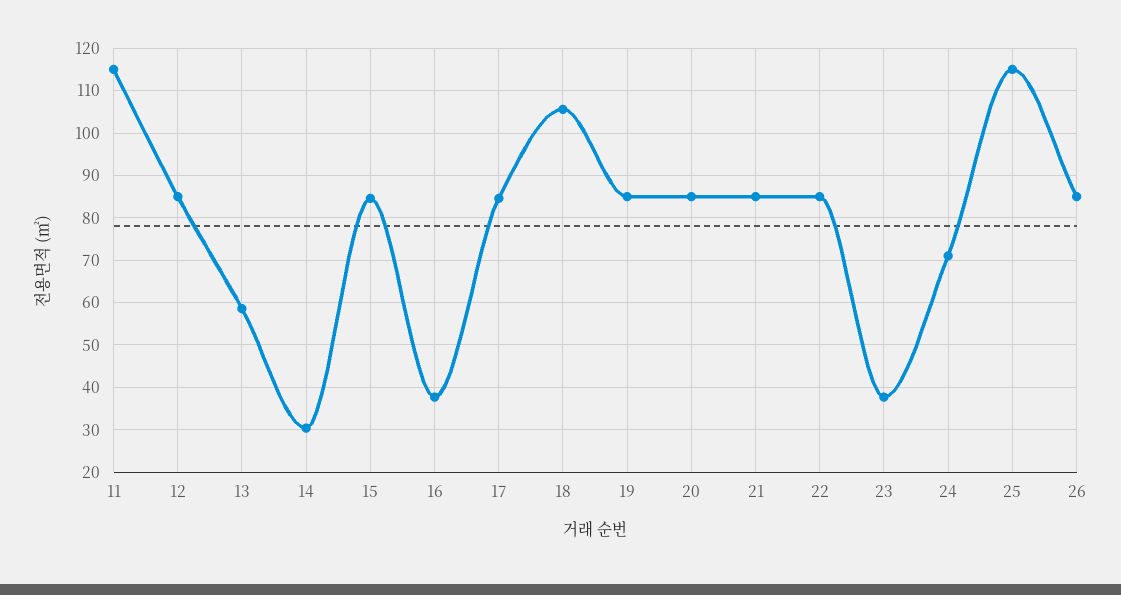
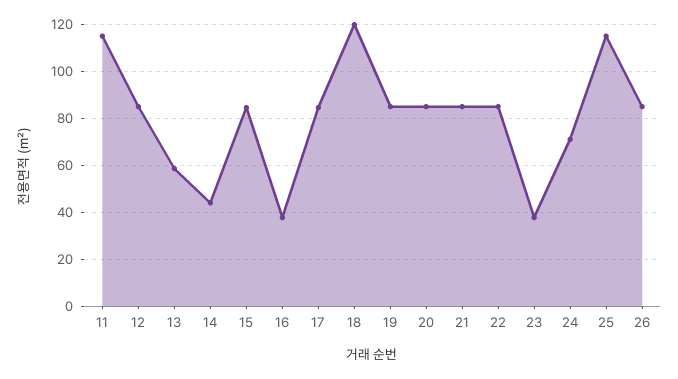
14: 30 -> 45
18: 106 -> 120

